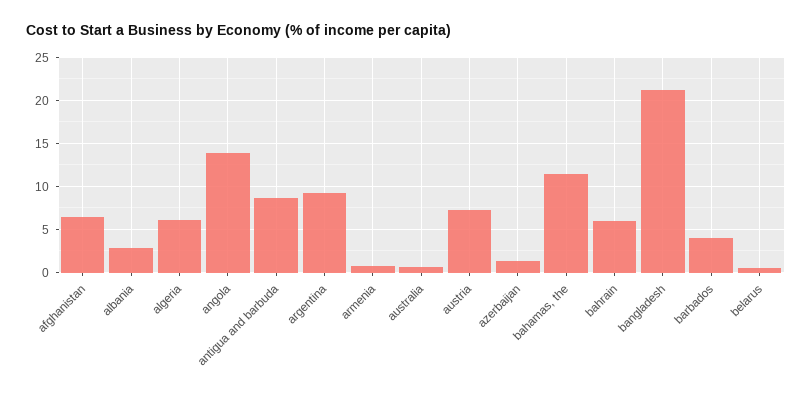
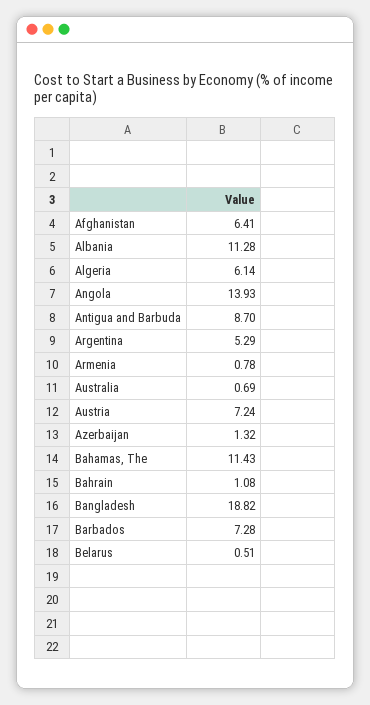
albania: 3 -> 11.28
argentina: 9 -> 5.29
bahrain: 6 -> 1.08
bangladesh: 21 -> 18.82
barbados: 4 -> 7.28

